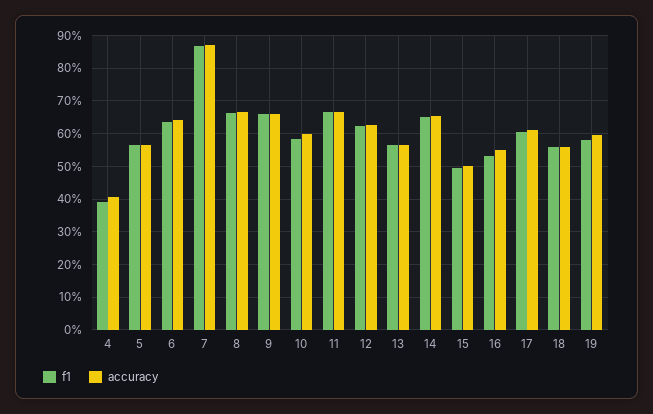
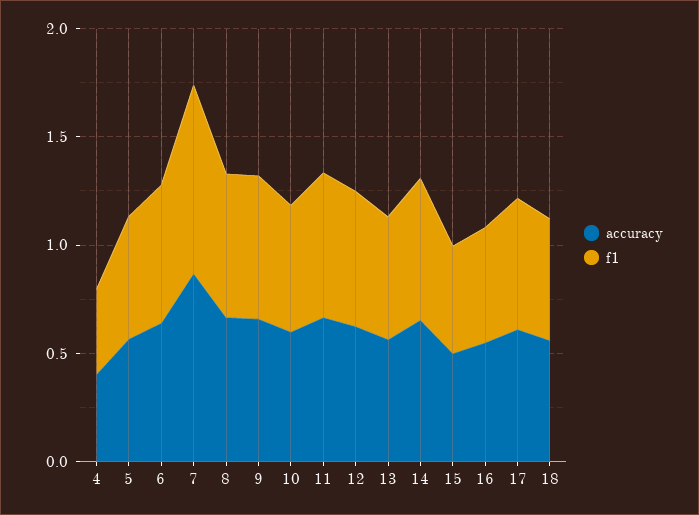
f1, 19: 0.58 -> none
accuracy, 19: 0.6 -> none

